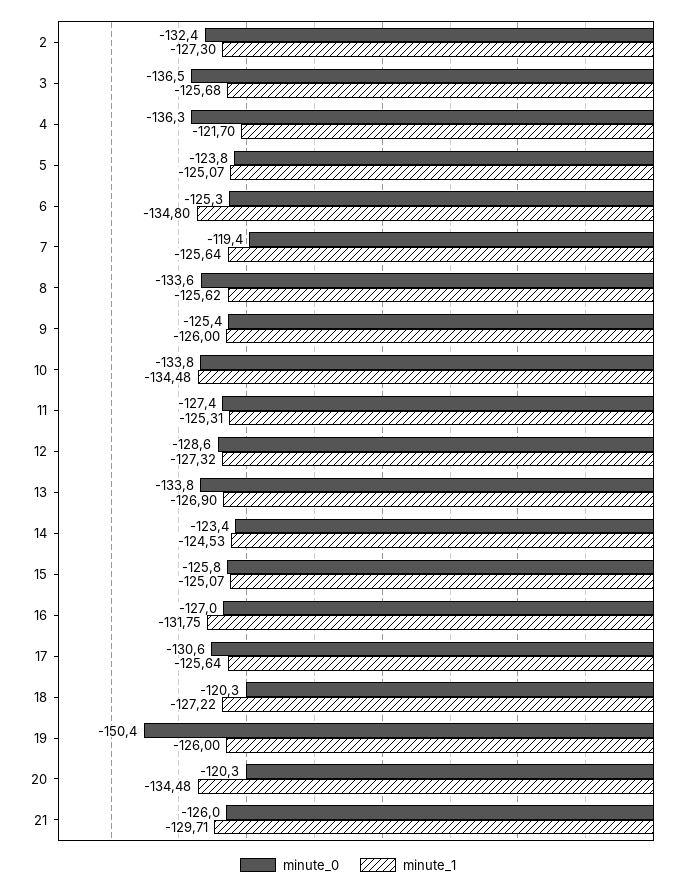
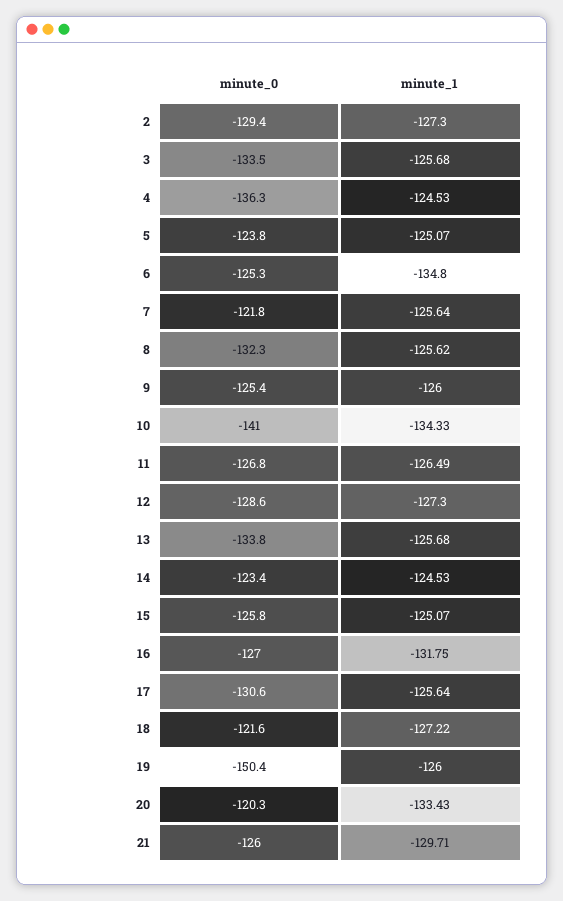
minute_0, 2: -132.4 -> -129.4
minute_0, 3: -136.5 -> -133.5
minute_1, 4: -121.7 -> -124.53
minute_0, 7: -119.4 -> -121.8
minute_0, 8: -133.6 -> -132.3
minute_0, 10: -133.8 -> -141
minute_1, 10: -134.48 -> -134.33
minute_0, 11: -127.4 -> -126.8
minute_1, 11: -125.31 -> -126.49
minute_1, 12: -127.32 -> -127.3
minute_1, 13: -126.9 -> -125.68
minute_0, 18: -120.3 -> -121.6
minute_1, 20: -134.48 -> -133.43

